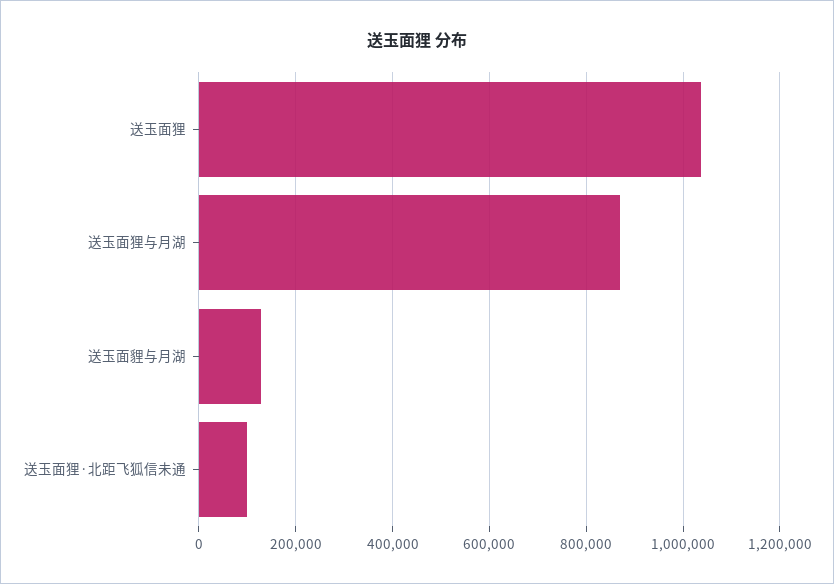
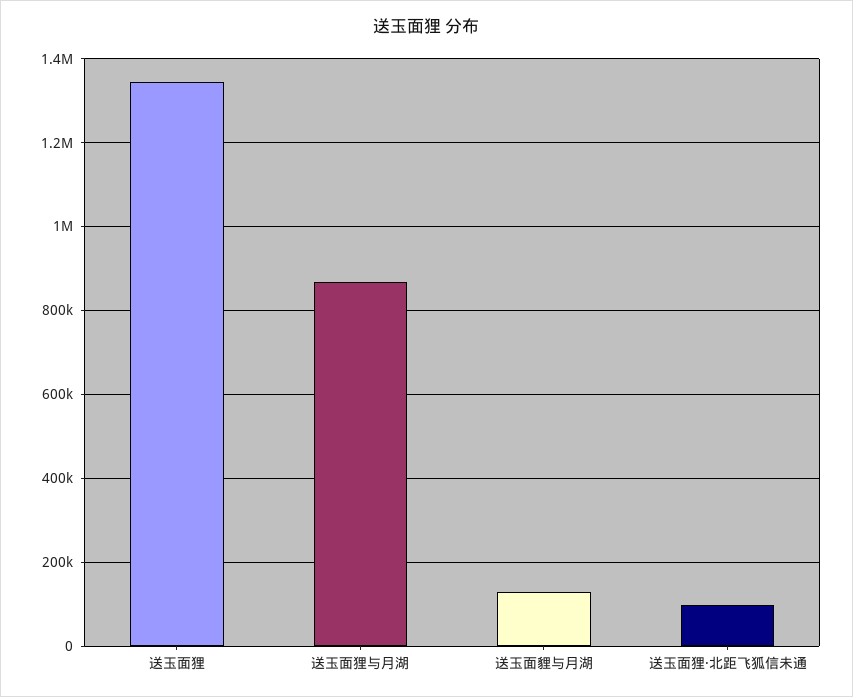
送玉面狸: 1040000 -> 1340000

